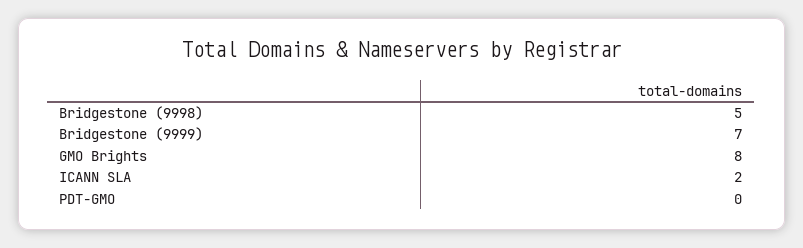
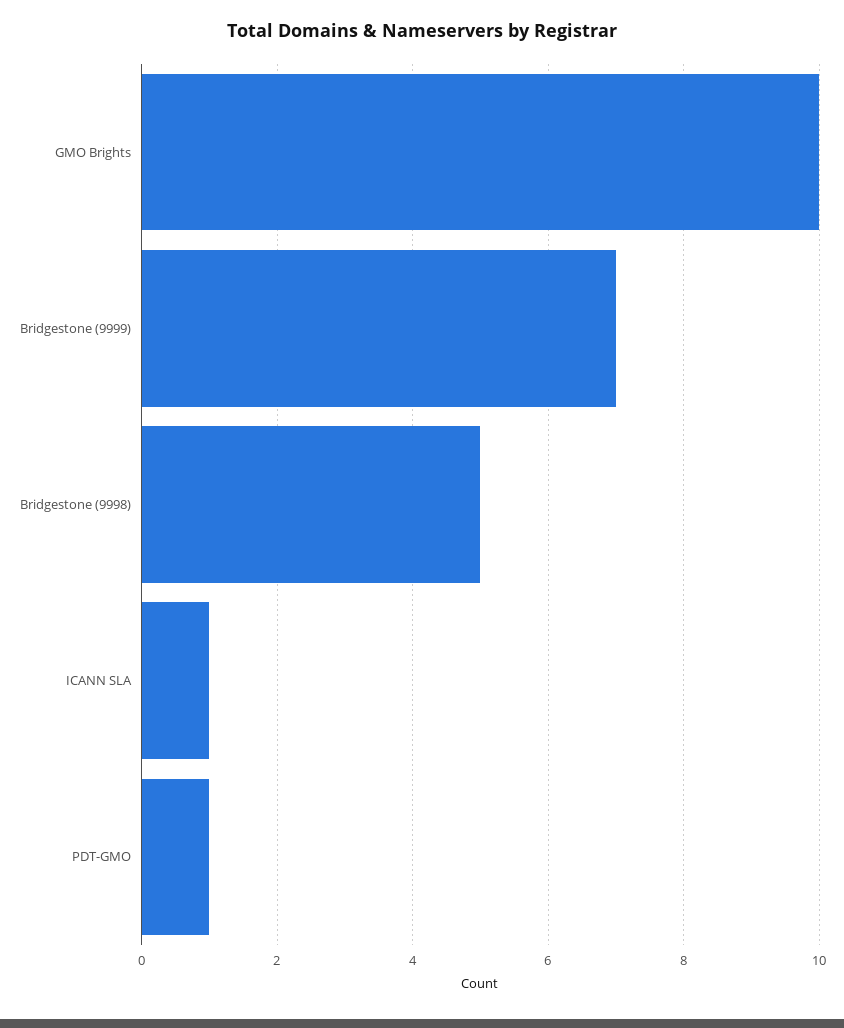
GMO Brights: 8 -> 10
ICANN SLA: 2 -> 1
PDT-GMO: 0 -> 1

